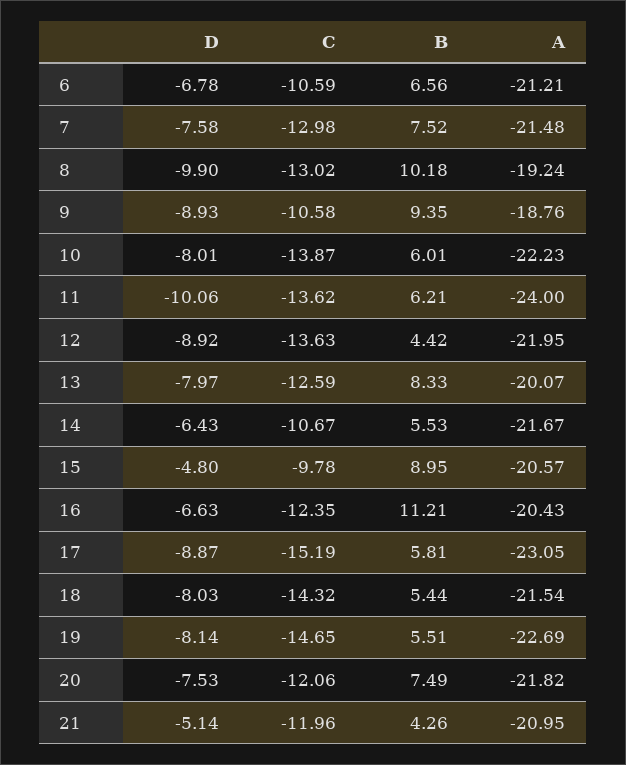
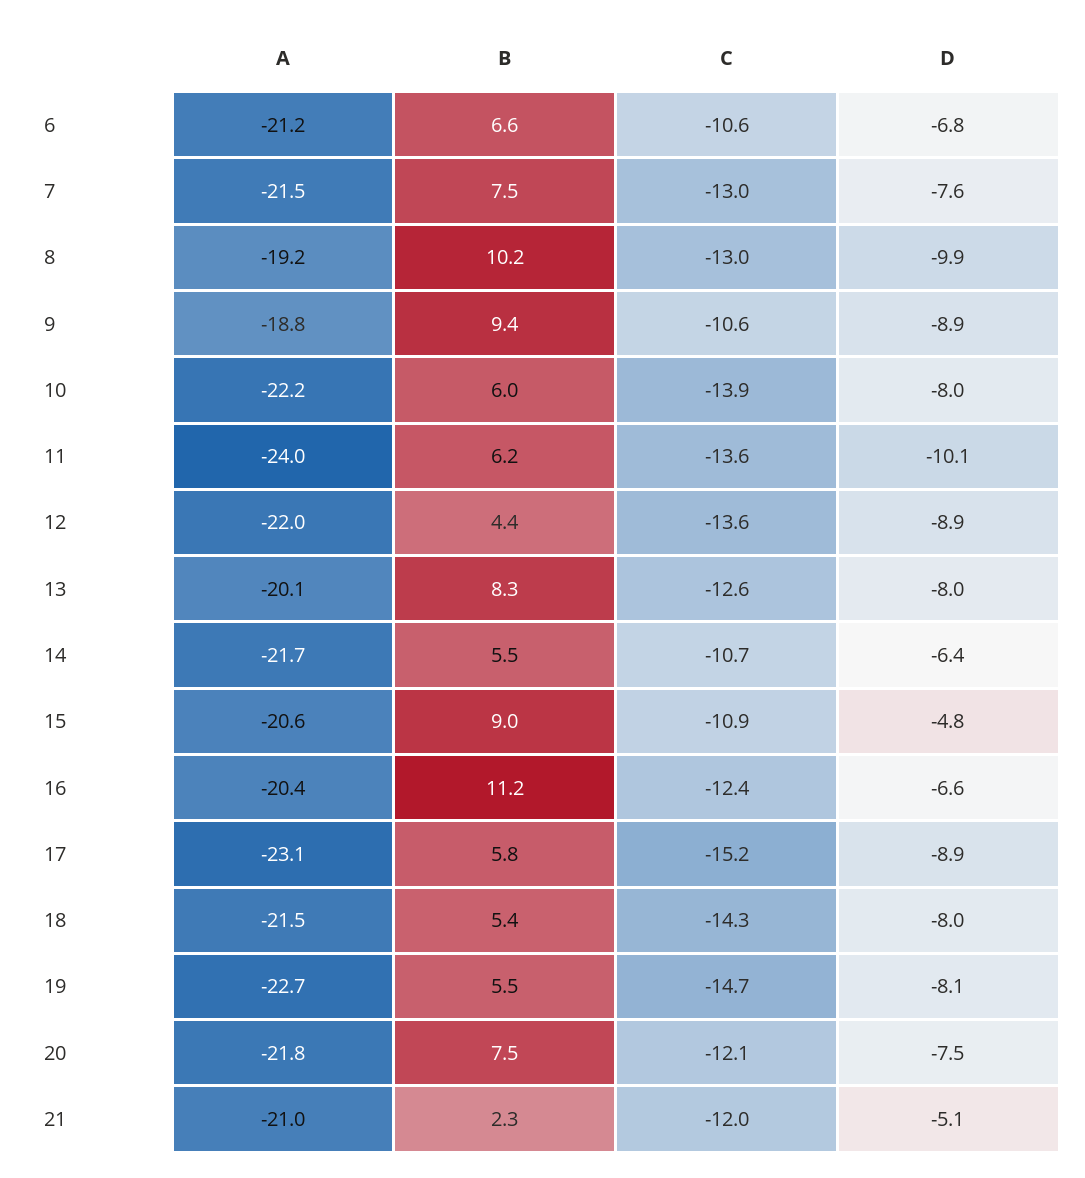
C, 15: -9.78 -> -10.9
B, 21: 4.26 -> 2.3

